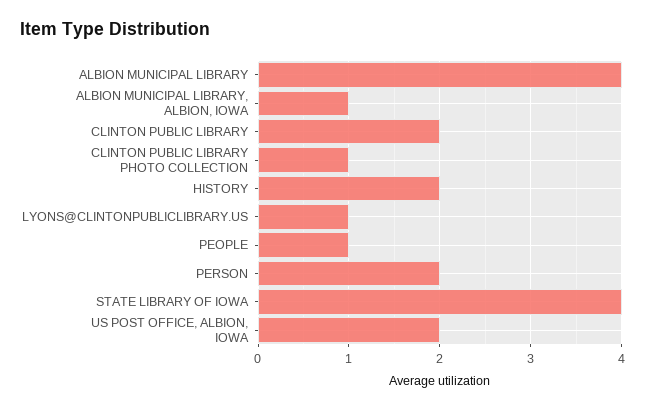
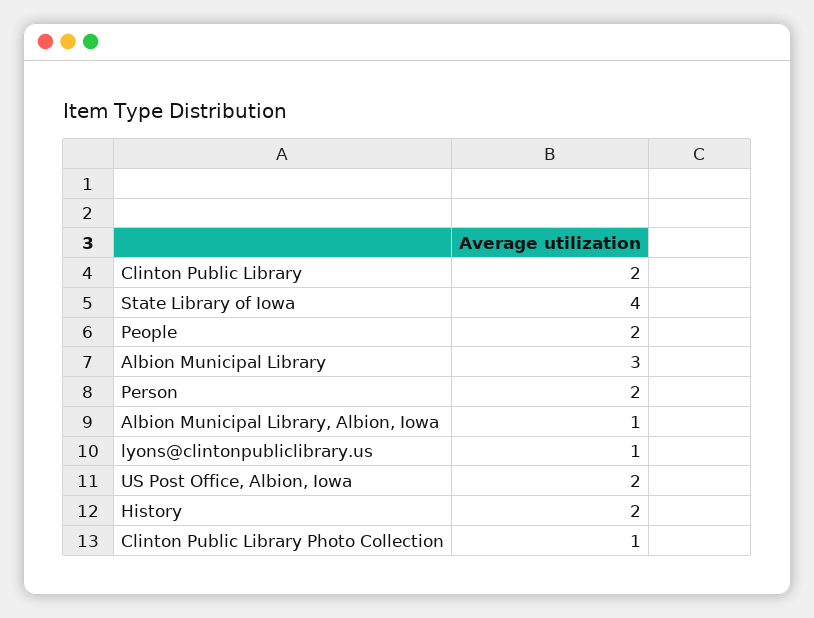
ALBION MUNICIPAL LIBRARY: 4 -> 3
PEOPLE: 1 -> 2

